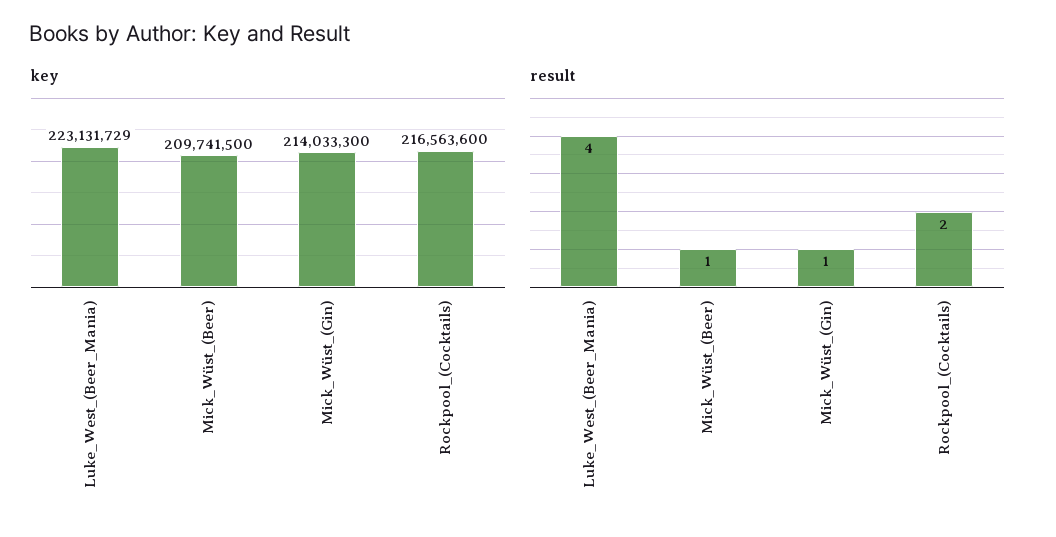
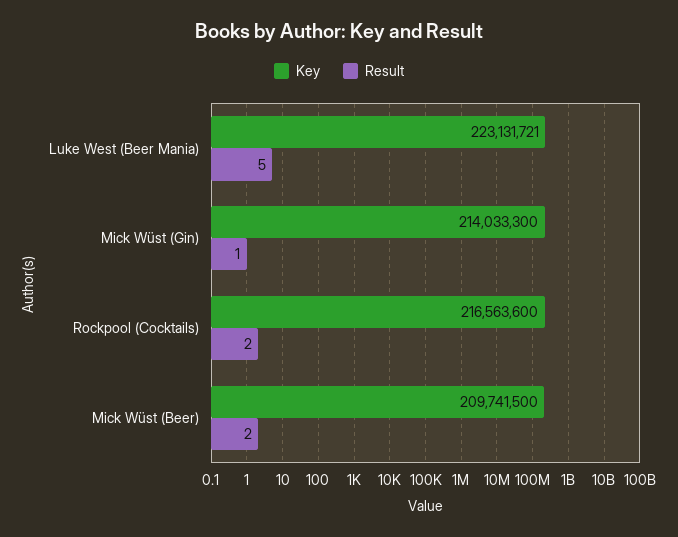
key, Luke_West_(Beer_Mania): 223131729 -> 223131721
result, Luke_West_(Beer_Mania): 4 -> 5
result, Mick_Wüst_(Beer): 1 -> 2

